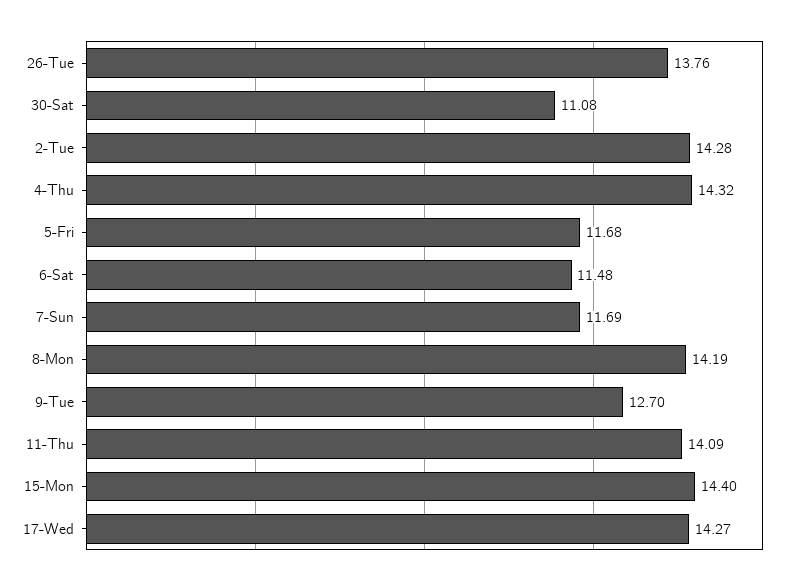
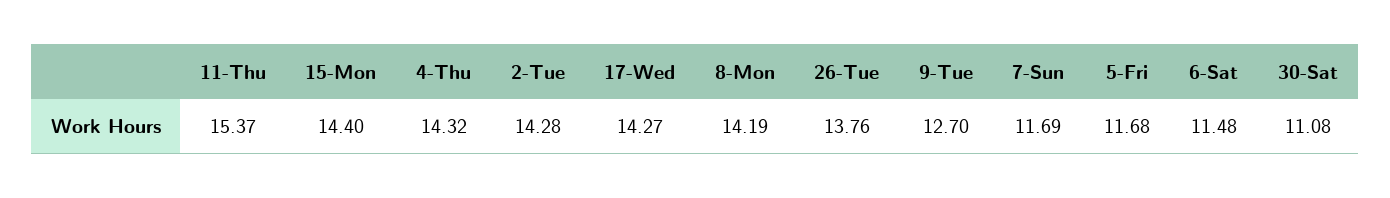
11-Thu: 14.09 -> 15.37

